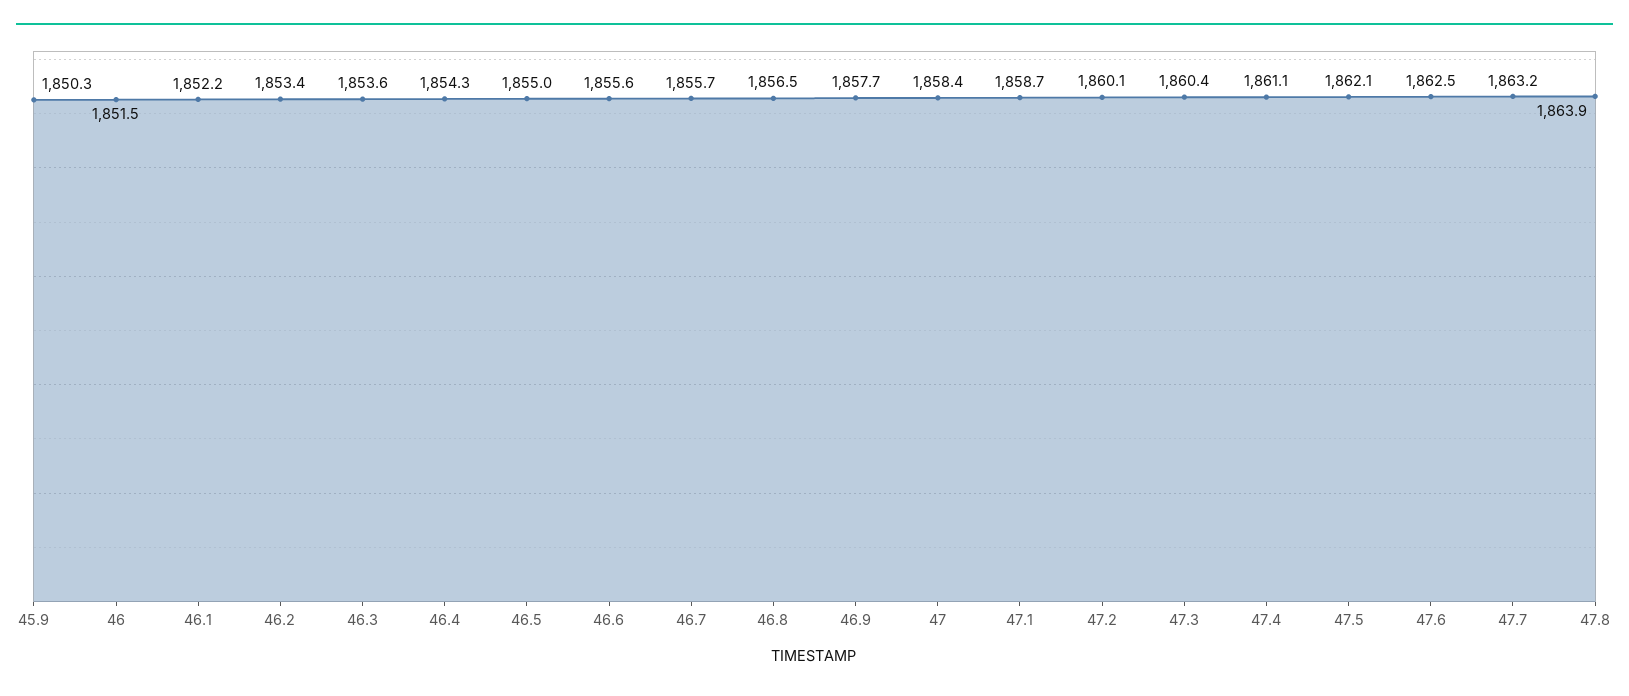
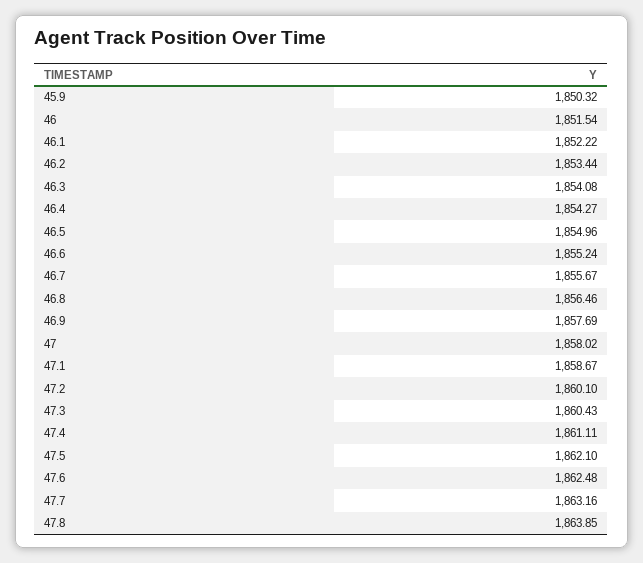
46.3: 1853.6 -> 1854.08
46.6: 1855.6 -> 1855.24
47: 1858.4 -> 1858.02

